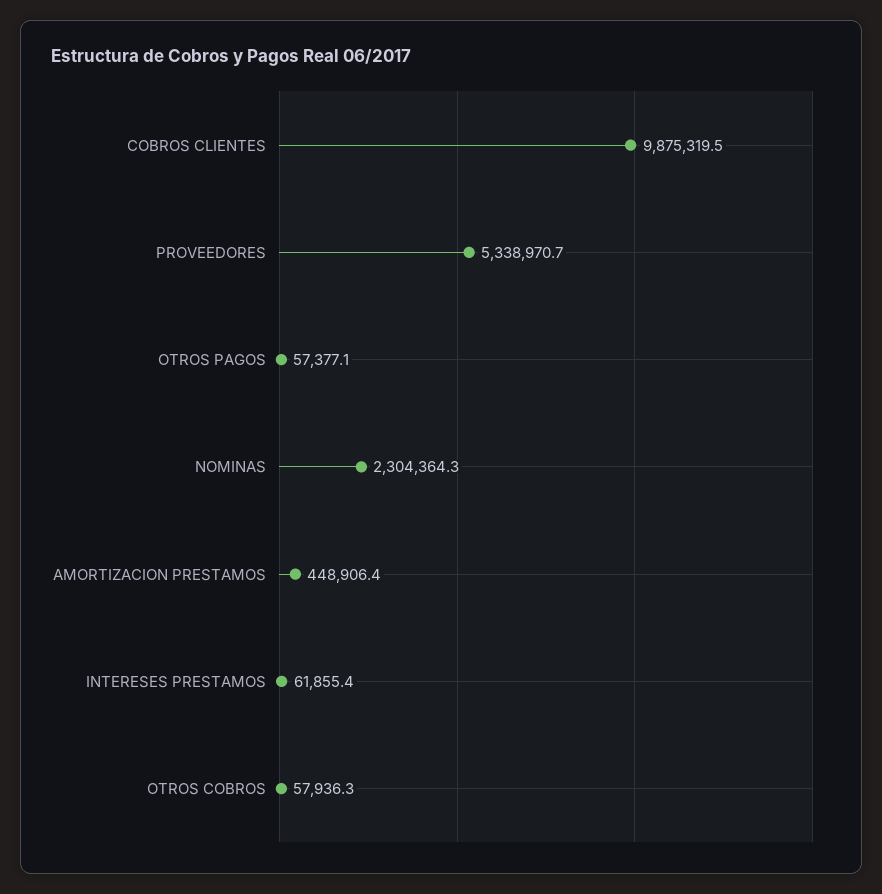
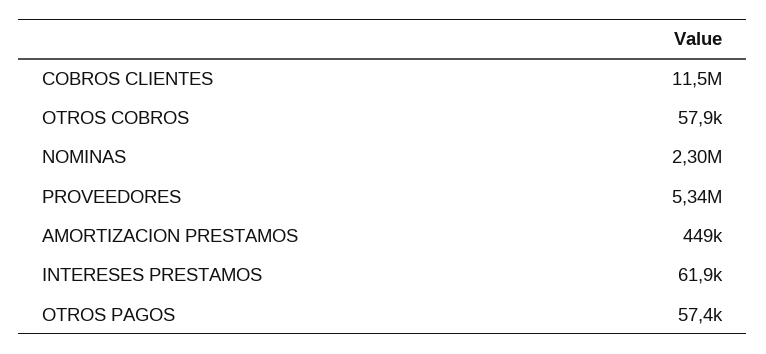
COBROS CLIENTES: 9875319.5 -> 11500000

